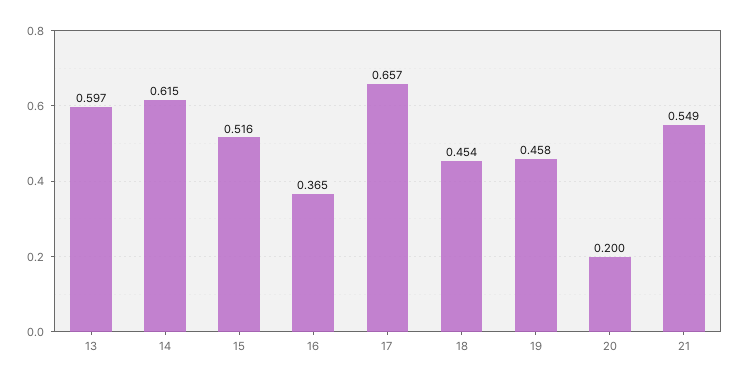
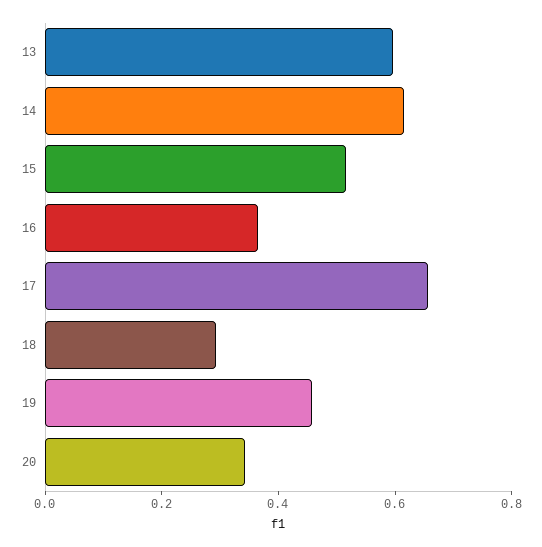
18: 0.454 -> 0.3
20: 0.2 -> 0.35
21: 0.549 -> none

